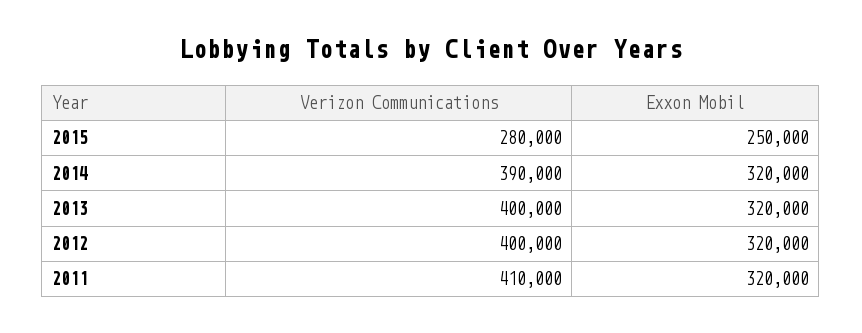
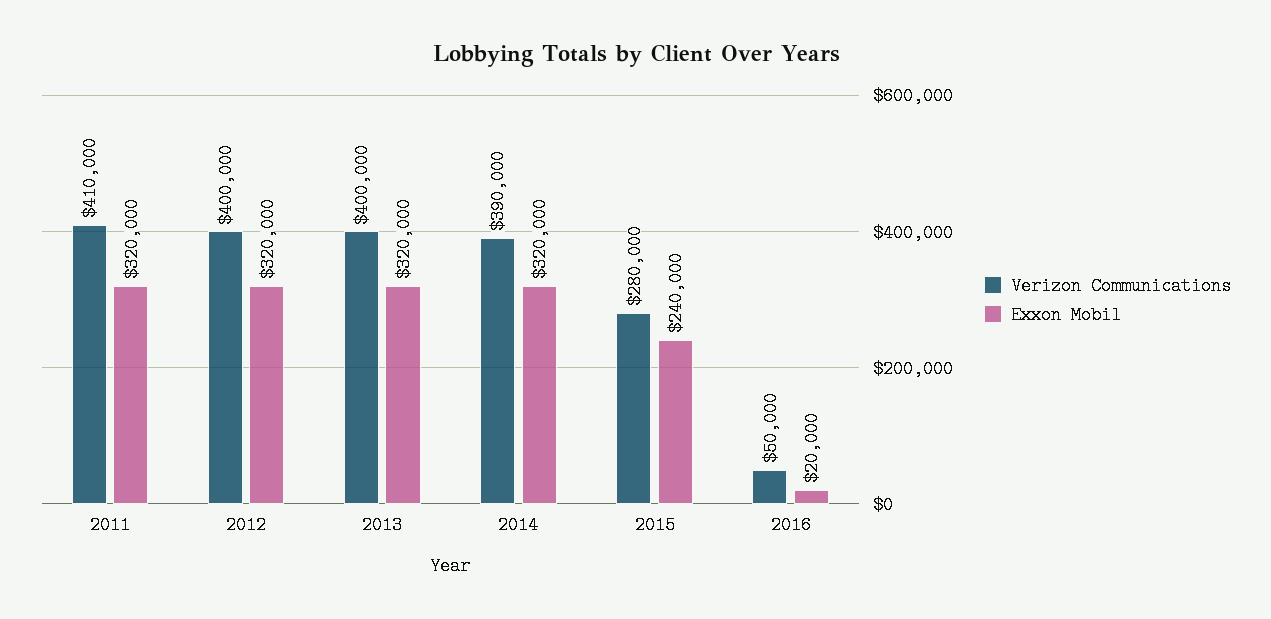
Exxon Mobil, 2015: 250000 -> 240000
Verizon Communications, 2016: none -> 50000
Exxon Mobil, 2016: none -> 20000

